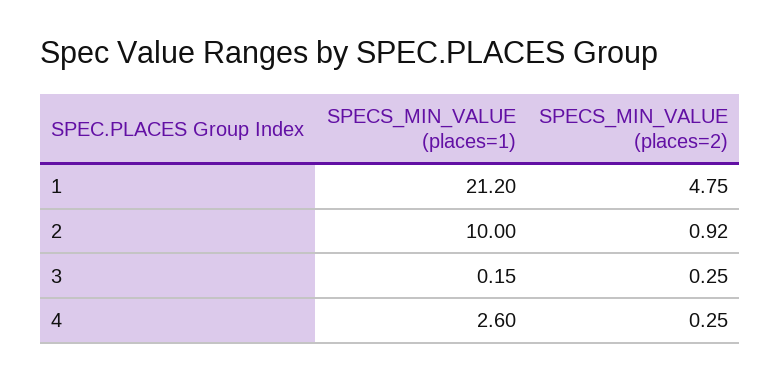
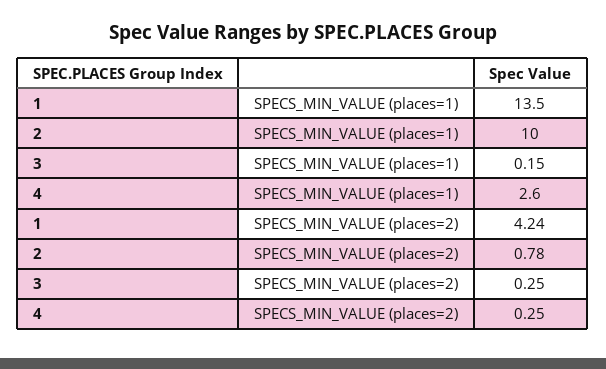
SPECS_MIN_VALUE (places=1), 1: 21.2 -> 13.5
SPECS_MIN_VALUE (places=2), 1: 4.75 -> 4.24
SPECS_MIN_VALUE (places=2), 2: 0.92 -> 0.78

